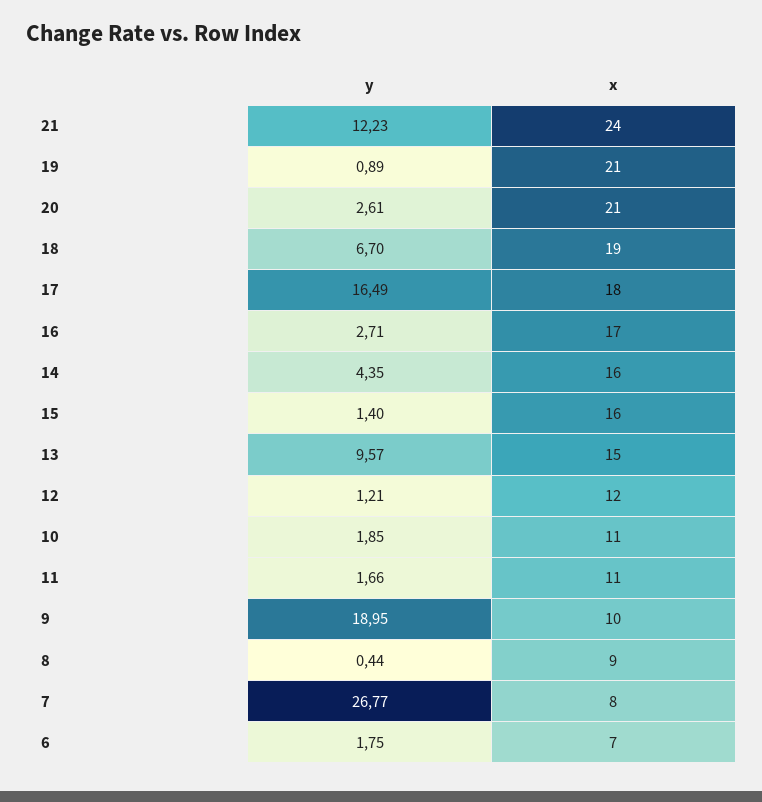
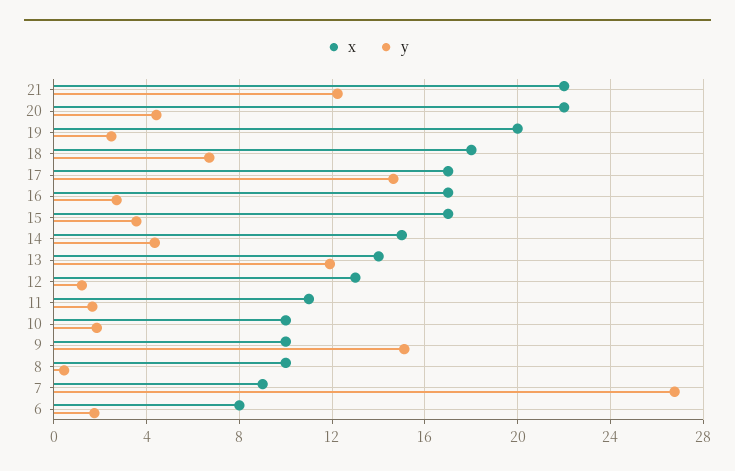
x, 21: 24 -> 22
y, 19: 0.89 -> 2.5
x, 19: 21 -> 20
y, 20: 2.61 -> 4.5
x, 20: 21 -> 22
x, 18: 19 -> 18
y, 17: 16.49 -> 14.5
x, 17: 18 -> 17
x, 14: 16 -> 15
y, 15: 1.4 -> 3.5
x, 15: 16 -> 17
y, 13: 9.57 -> 12
x, 13: 15 -> 14
x, 12: 12 -> 13
x, 10: 11 -> 10
y, 9: 18.95 -> 15
x, 8: 9 -> 10
x, 7: 8 -> 9
x, 6: 7 -> 8

